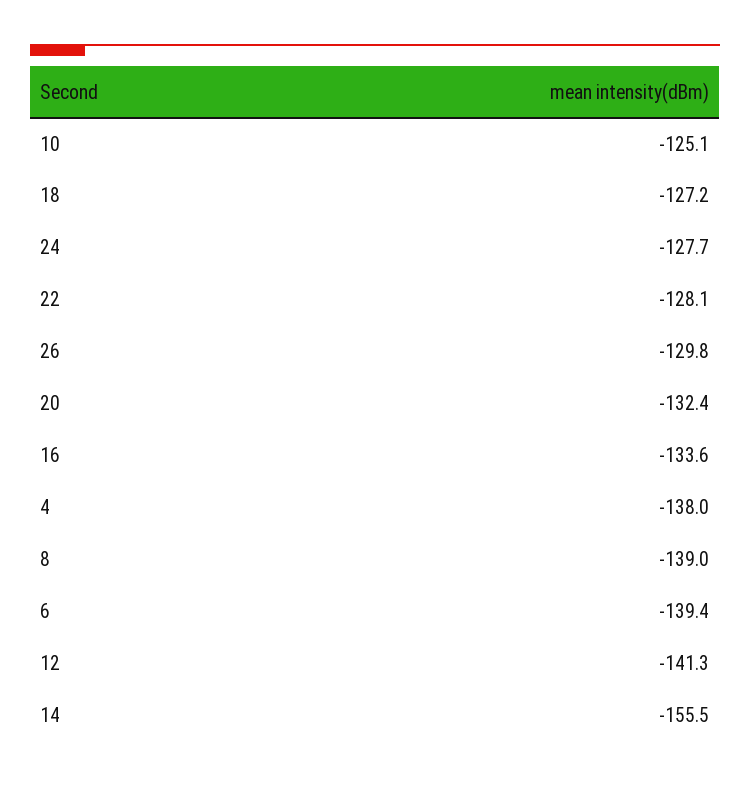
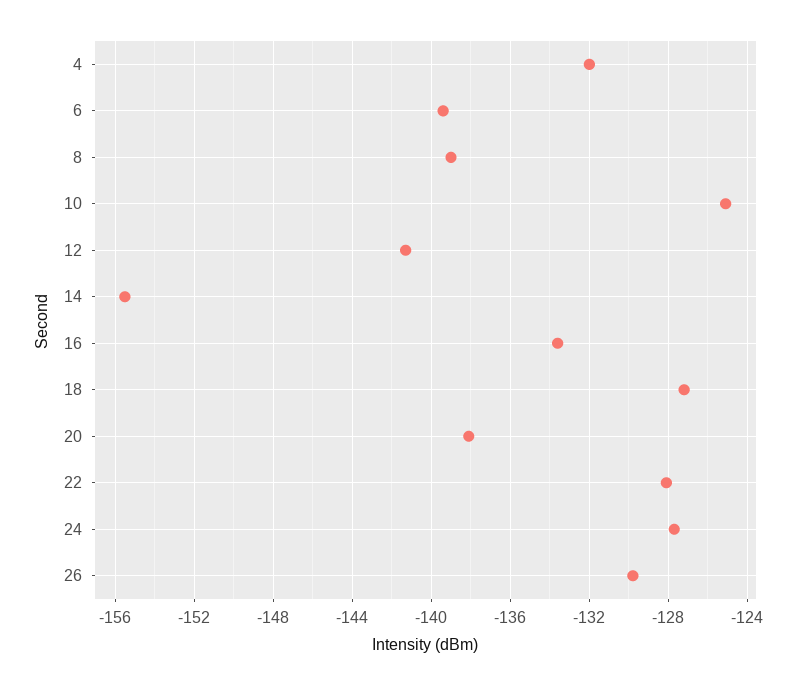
20: -132.4 -> -138
4: -138 -> -132

